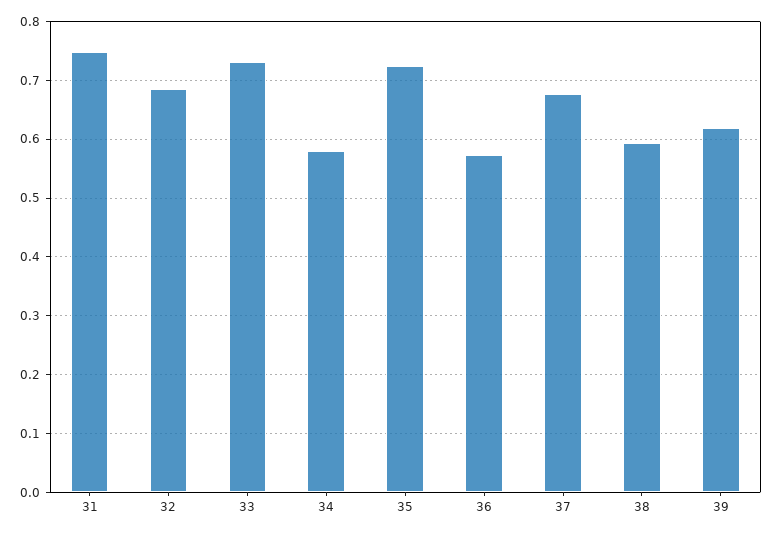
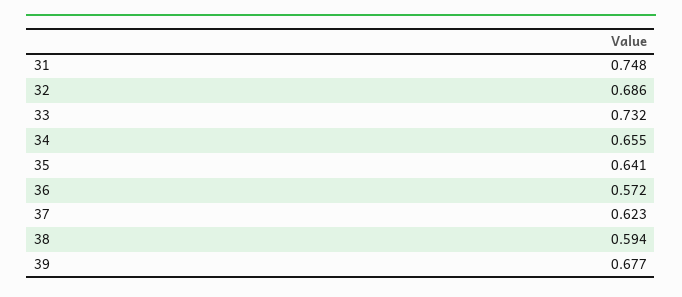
34: 0.58 -> 0.655
35: 0.72 -> 0.641
37: 0.68 -> 0.623
39: 0.62 -> 0.677

